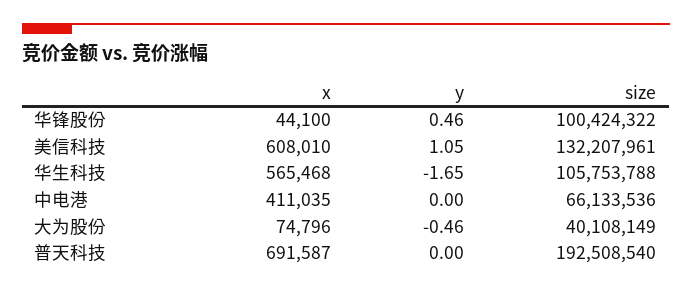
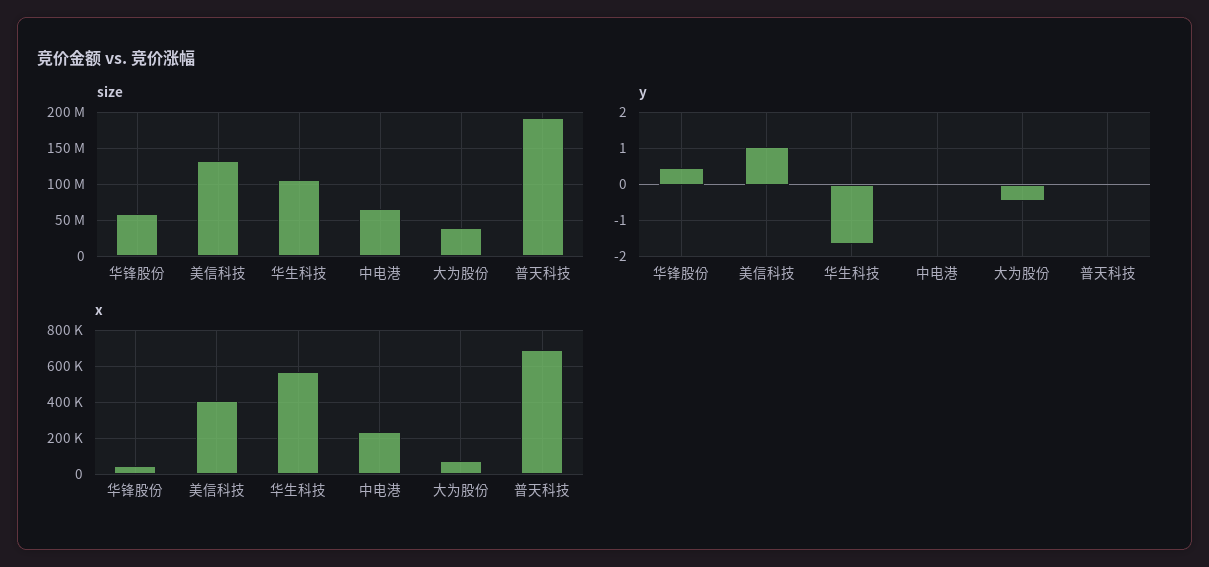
size, 华锋股份: 100424322 -> 60000000
x, 美信科技: 608010 -> 400000
x, 中电港: 411035 -> 250000

